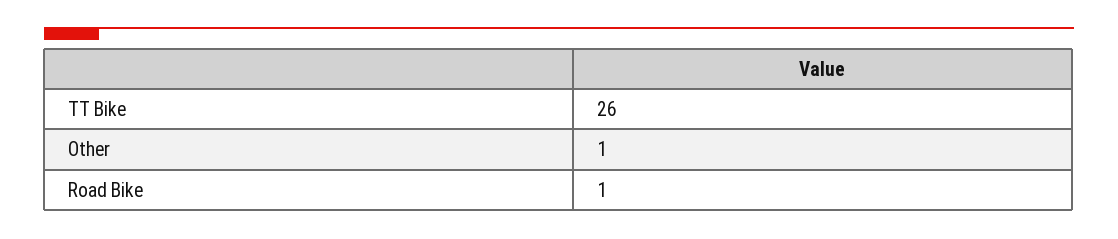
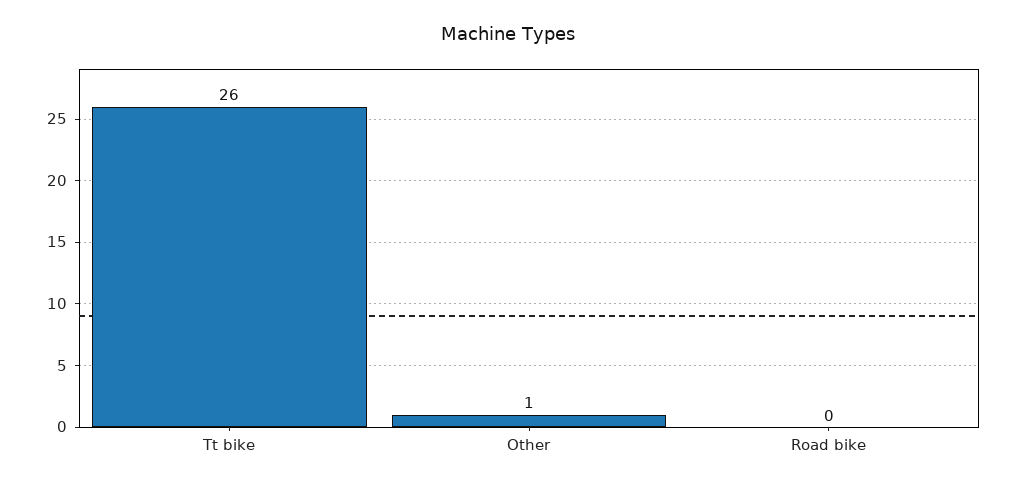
Road Bike: 1 -> 0

